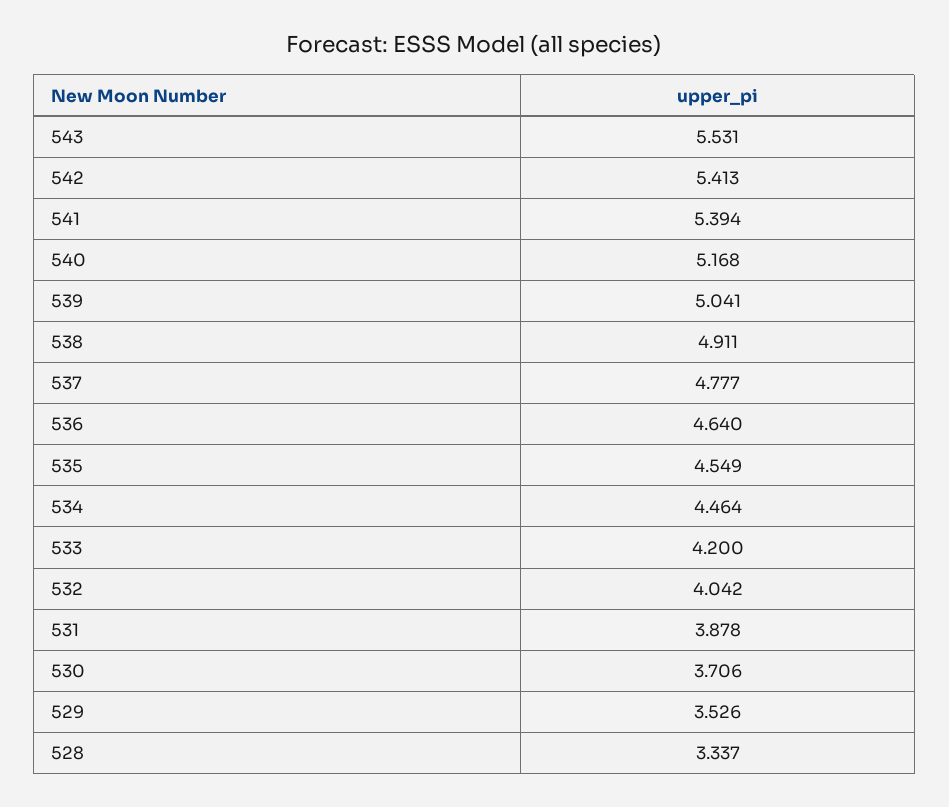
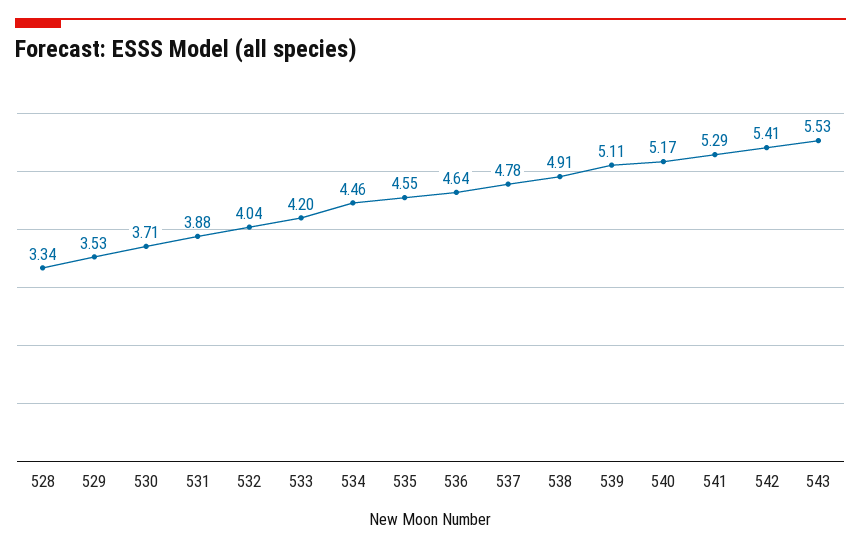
541: 5.394 -> 5.29
539: 5.041 -> 5.11

